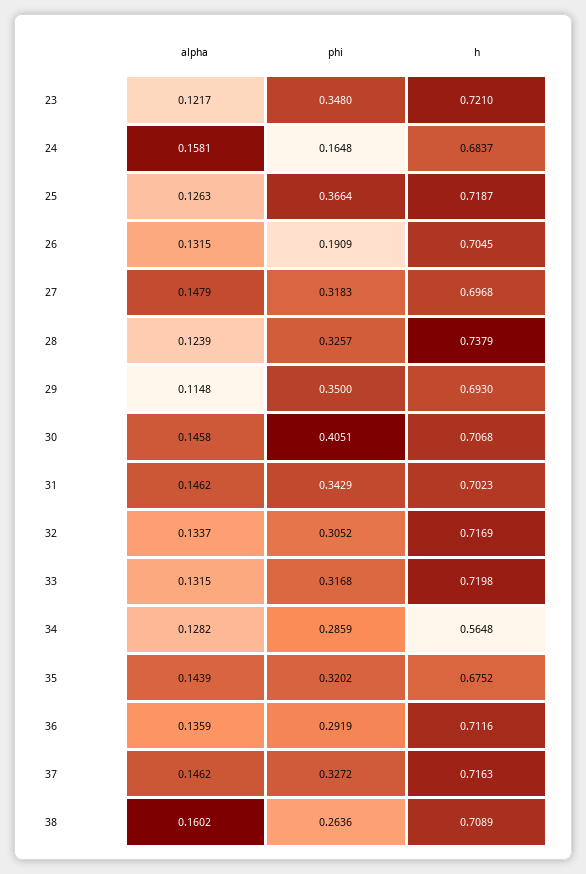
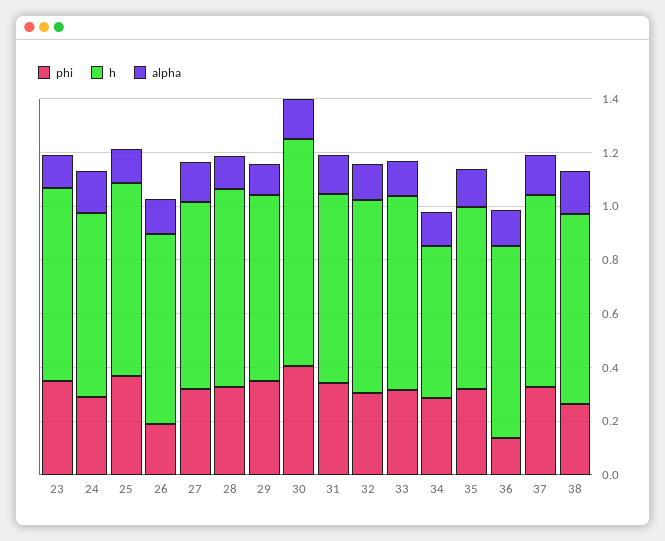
phi, 24: 0.1648 -> 0.3
h, 30: 0.7068 -> 0.85
phi, 36: 0.2919 -> 0.15

